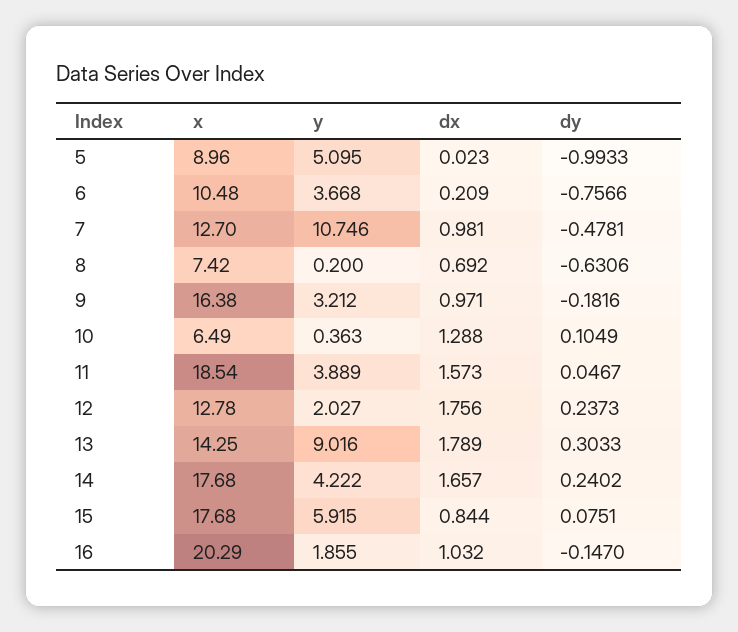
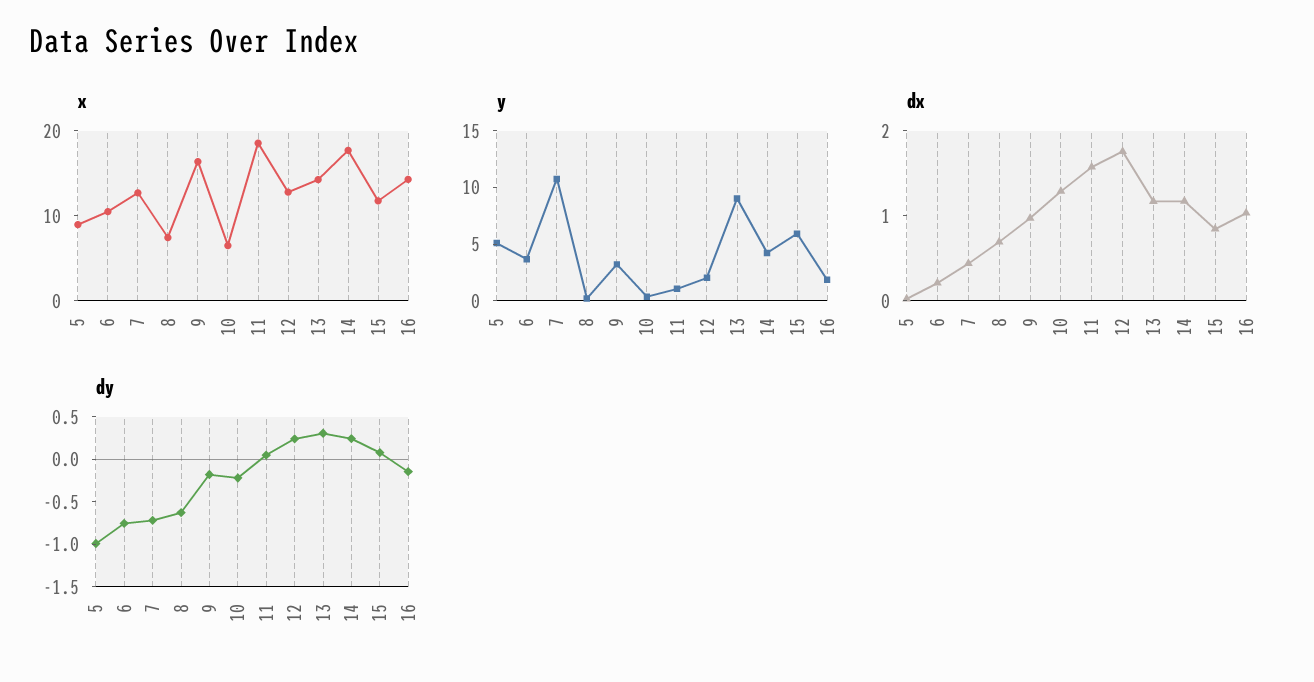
dx, 7: 0.981 -> 0.4
dy, 7: -0.4781 -> -0.7
dy, 10: 0.1049 -> -0.2
y, 11: 3.889 -> 1
dx, 13: 1.789 -> 1.2
dx, 14: 1.657 -> 1.2
x, 15: 17.68 -> 12
x, 16: 20.29 -> 14

